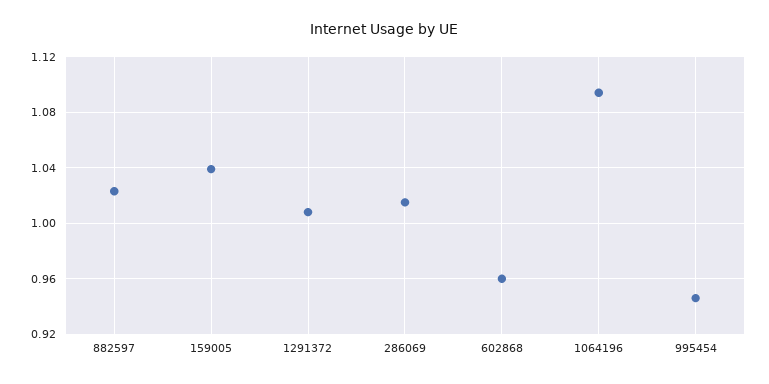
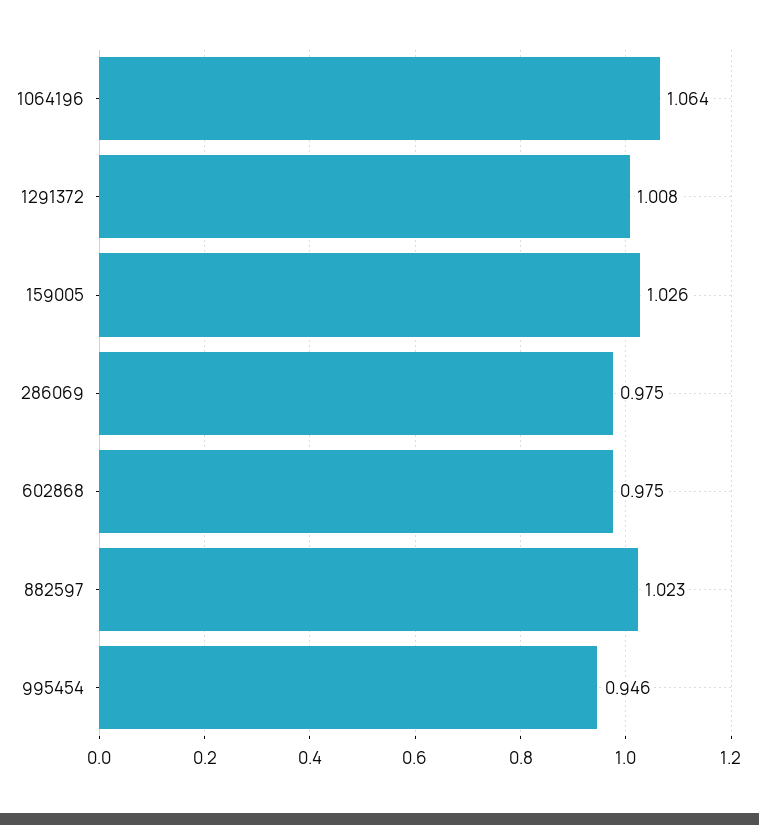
159005: 1.04 -> 1.026
286069: 1.015 -> 0.975
602868: 0.96 -> 0.975
1064196: 1.095 -> 1.064

